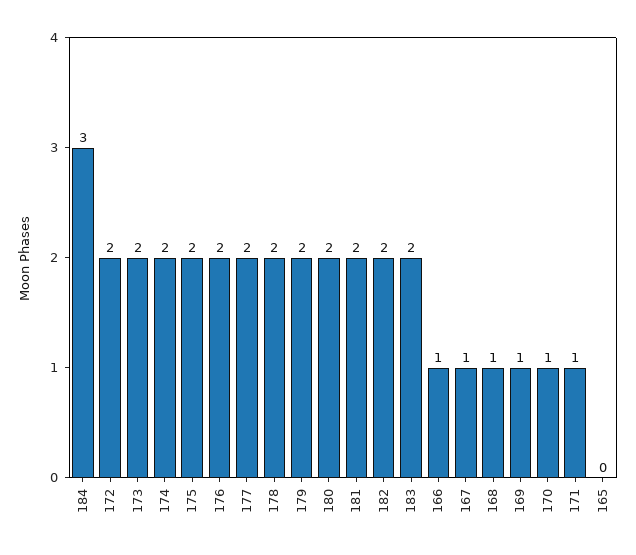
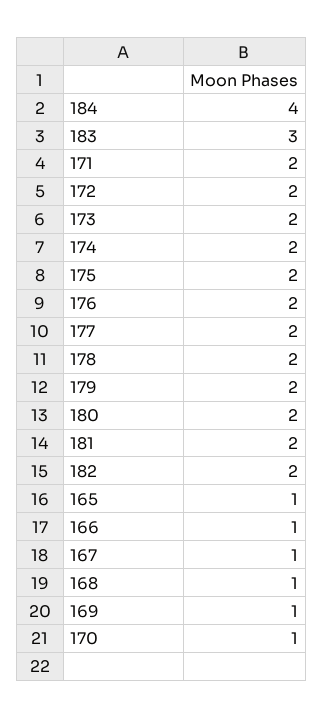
184: 3 -> 4
183: 2 -> 3
171: 1 -> 2
165: 0 -> 1

